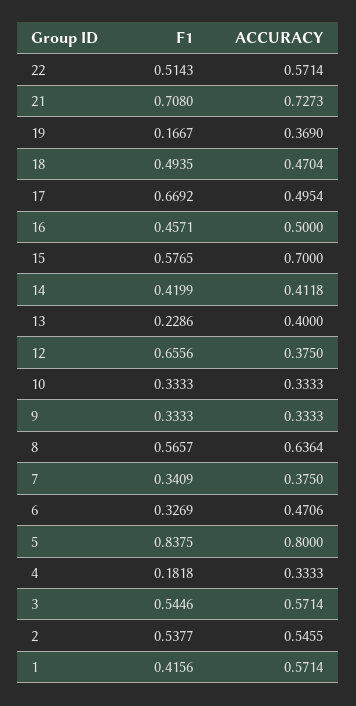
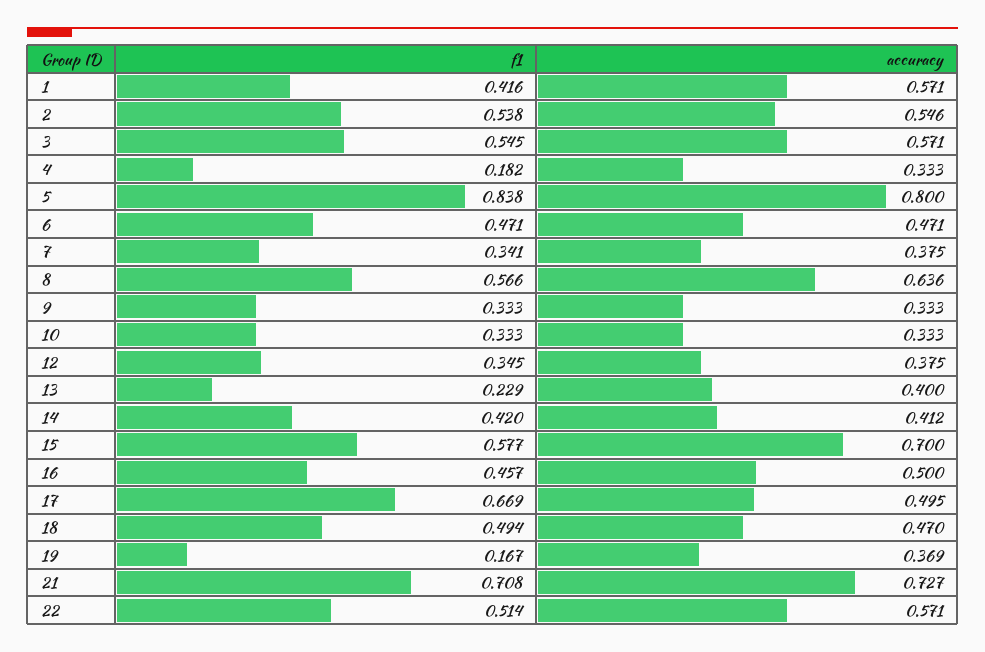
F1, 12: 0.6556 -> 0.345
F1, 6: 0.3269 -> 0.471

